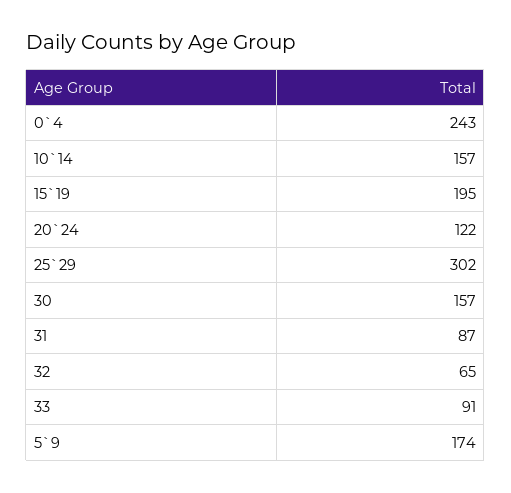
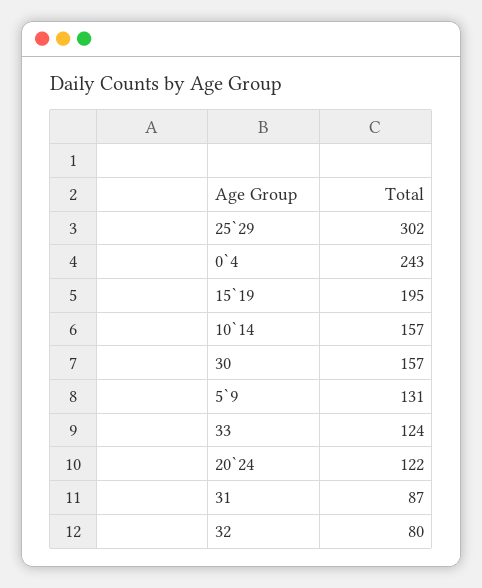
32: 65 -> 80
33: 91 -> 124
5`9: 174 -> 131

